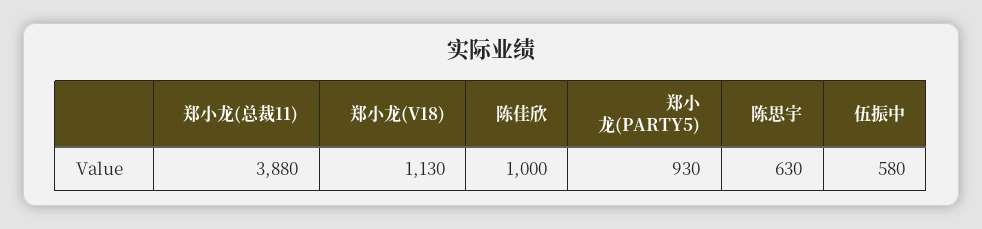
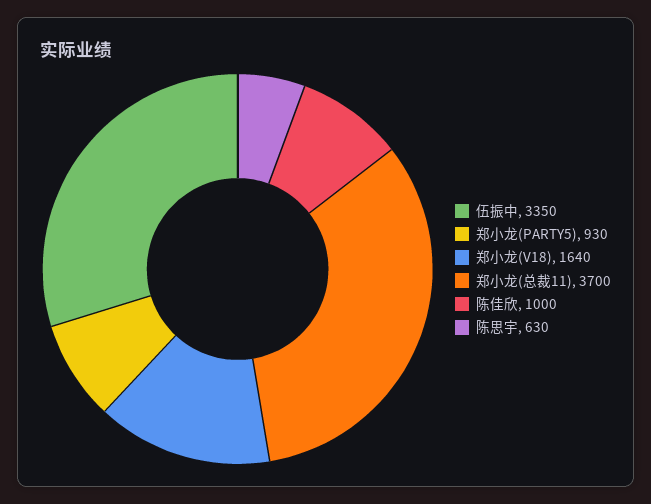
郑小龙(总裁11): 3880 -> 3700
郑小龙(V18): 1130 -> 1640
伍振中: 580 -> 3350

